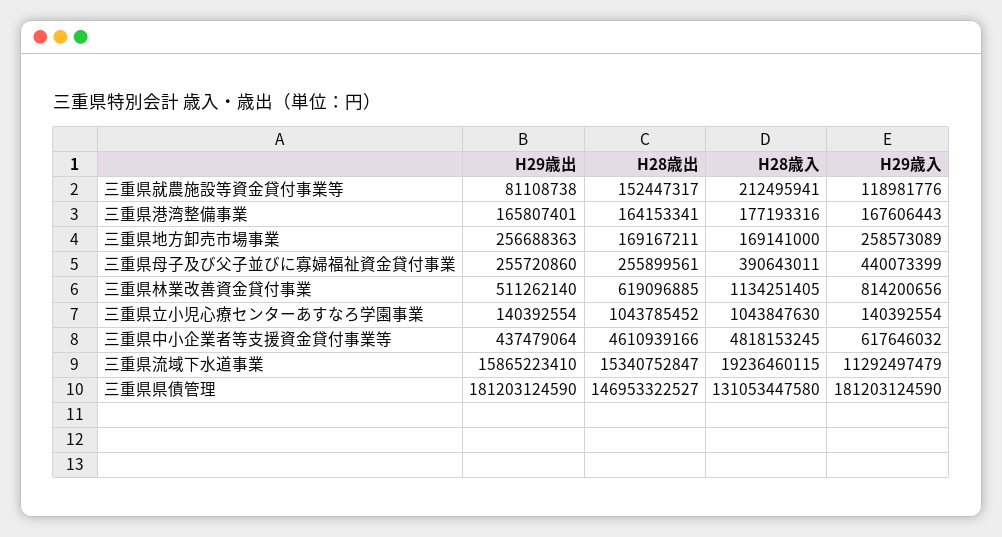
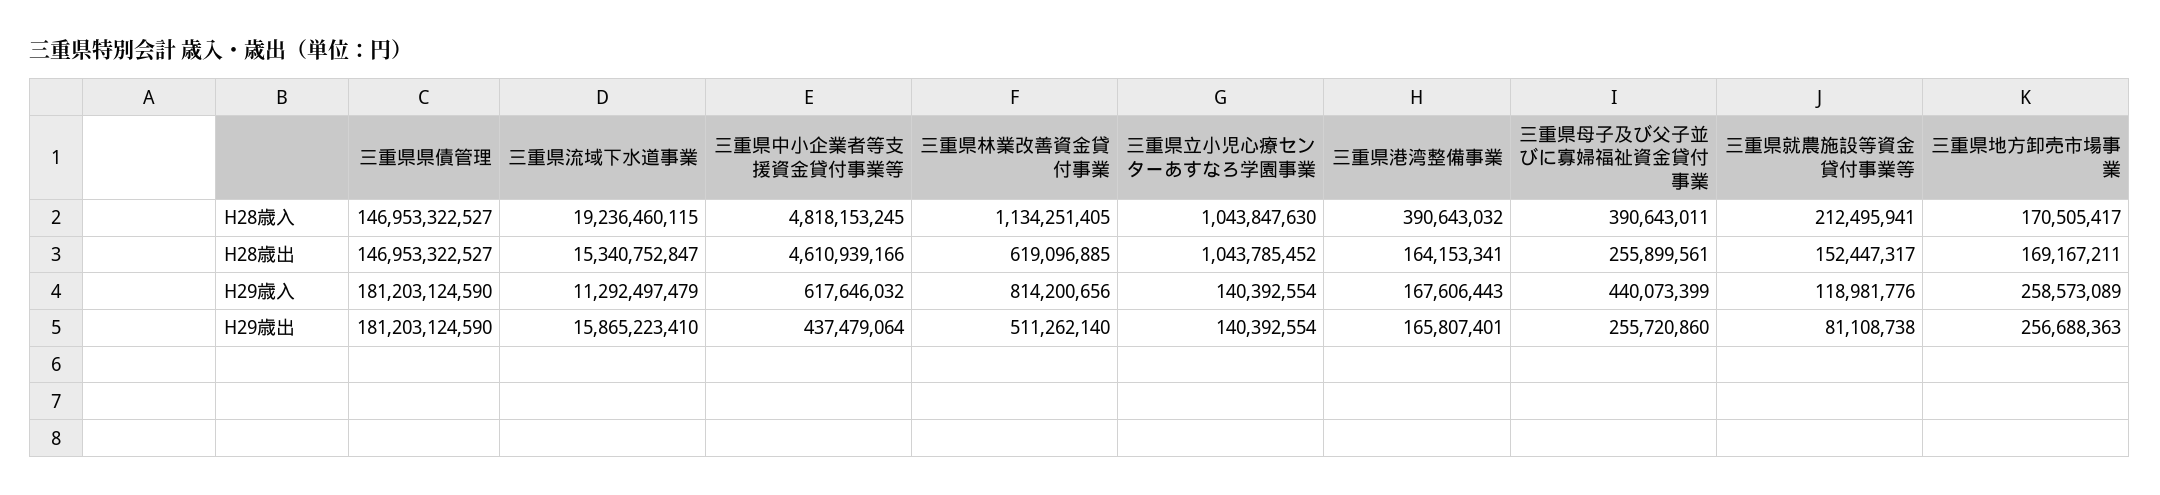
H28歳入, 三重県港湾整備事業: 177193316 -> 390643032
H28歳入, 三重県地方卸売市場事業: 169141000 -> 170505417
H28歳入, 三重県県債管理: 131053447580 -> 146953322527

